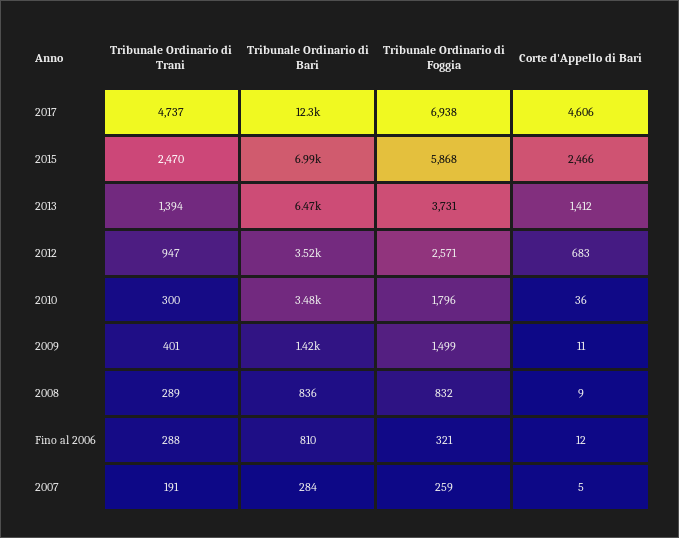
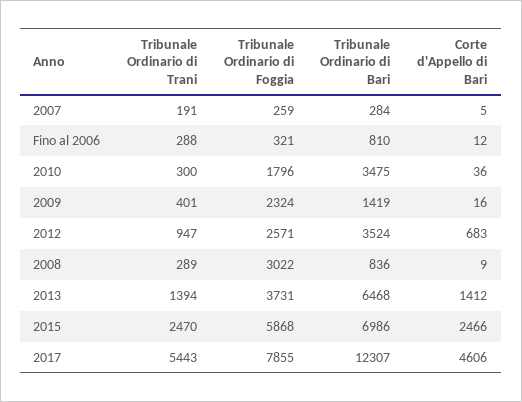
Tribunale Ordinario di Trani, 2017: 4737 -> 5443
Tribunale Ordinario di Foggia, 2017: 6938 -> 7855
Tribunale Ordinario di Foggia, 2009: 1499 -> 2324
Corte d'Appello di Bari, 2009: 11 -> 16
Tribunale Ordinario di Foggia, 2008: 832 -> 3022

